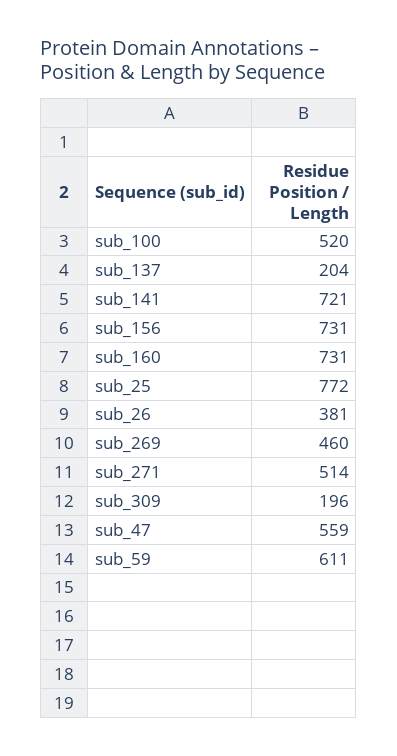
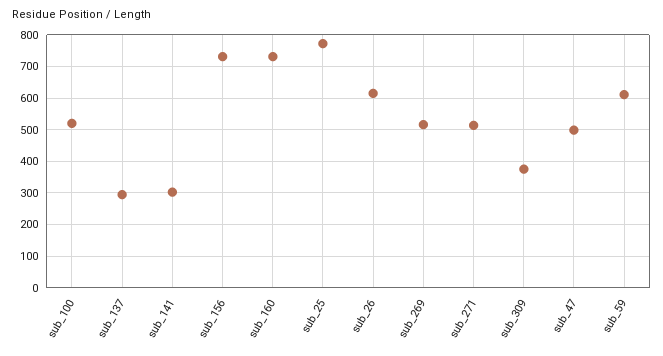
sub_137: 204 -> 300
sub_141: 721 -> 300
sub_26: 381 -> 620
sub_269: 460 -> 520
sub_309: 196 -> 380
sub_47: 559 -> 500

